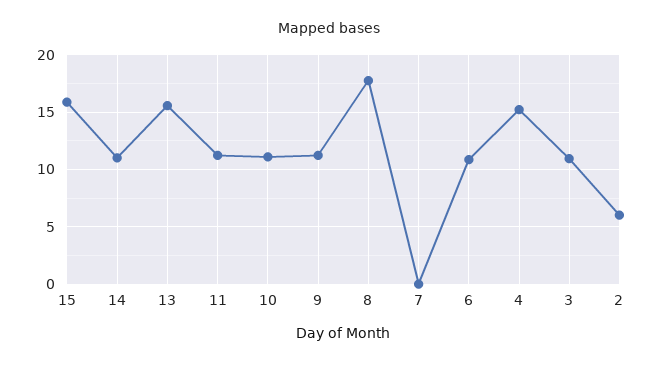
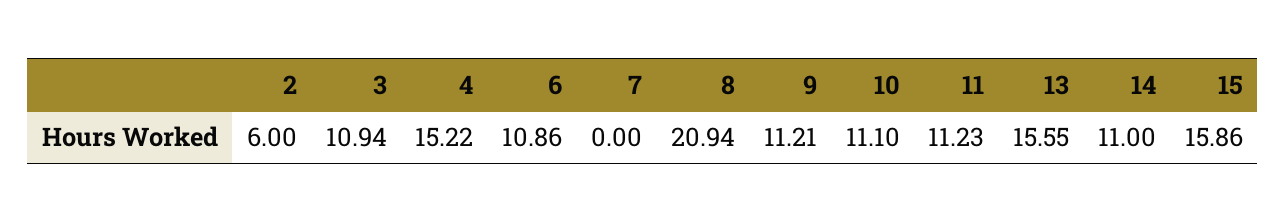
8: 18 -> 20.94

